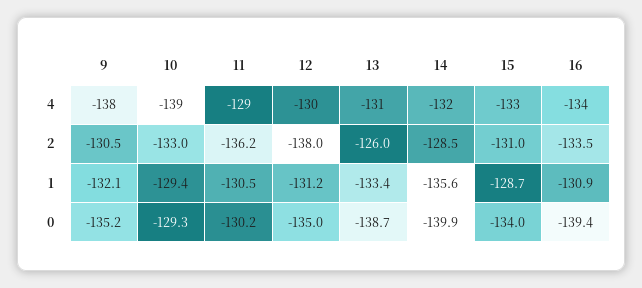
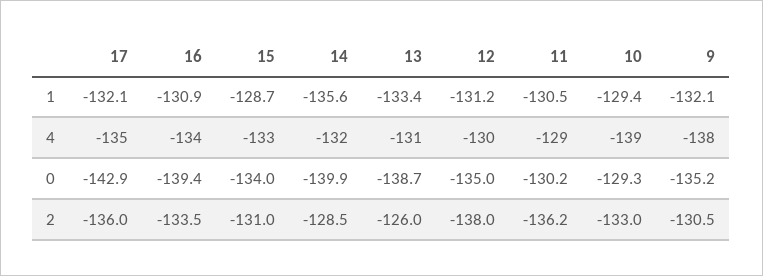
17, 1: none -> -132.1
17, 4: none -> -135
17, 0: none -> -142.9
17, 2: none -> -136

